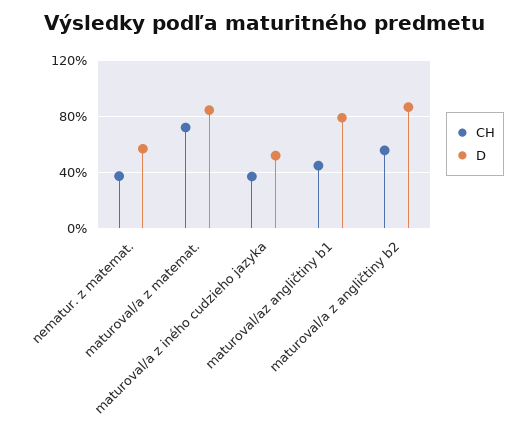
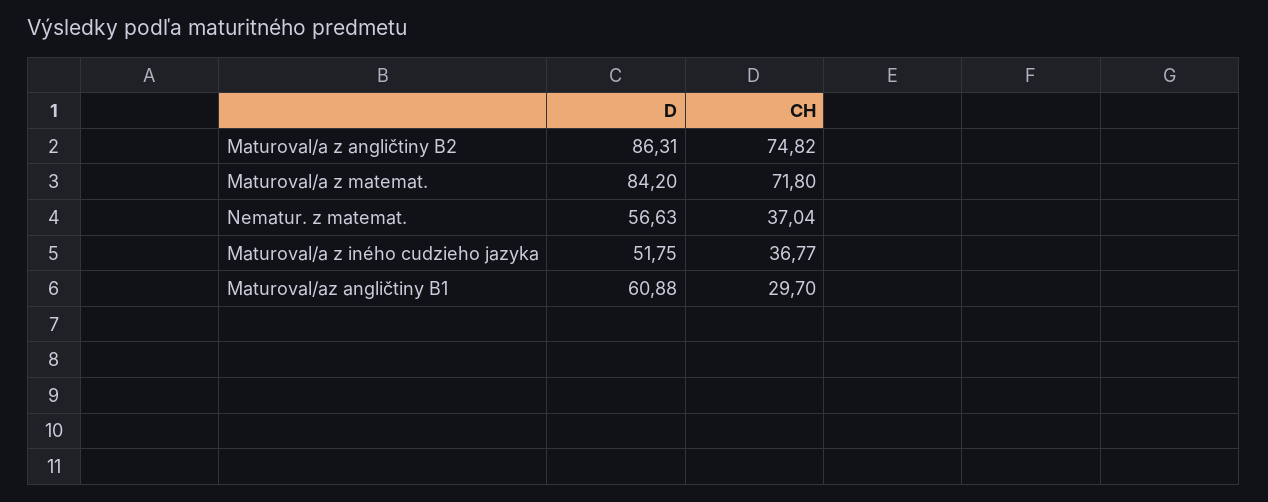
CH, maturoval/az angličtiny b1: 45 -> 29.7
D, maturoval/az angličtiny b1: 80 -> 60.88
CH, maturoval/a z angličtiny b2: 55 -> 74.82

